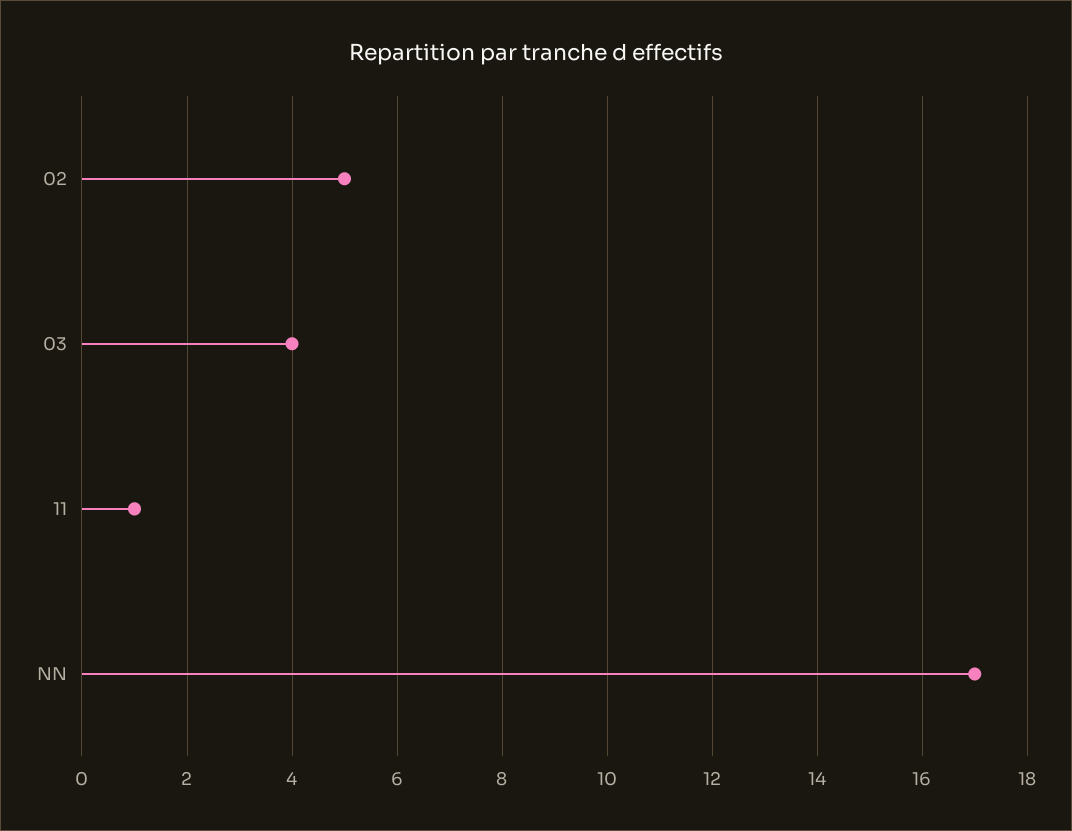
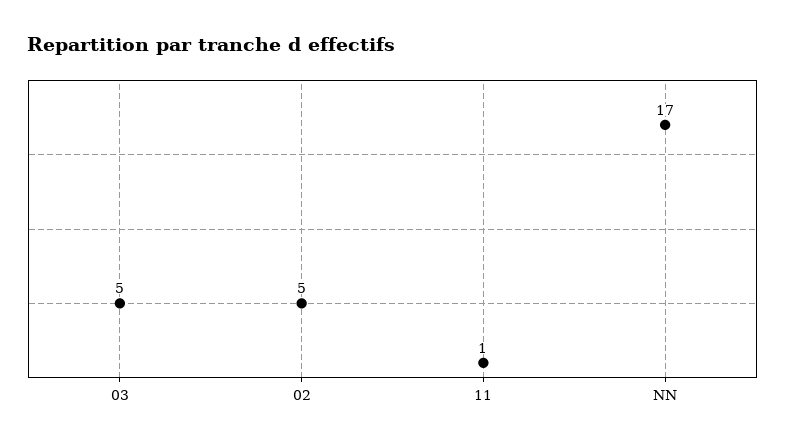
03: 4 -> 5

